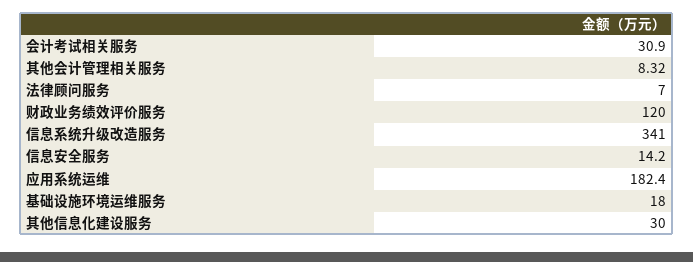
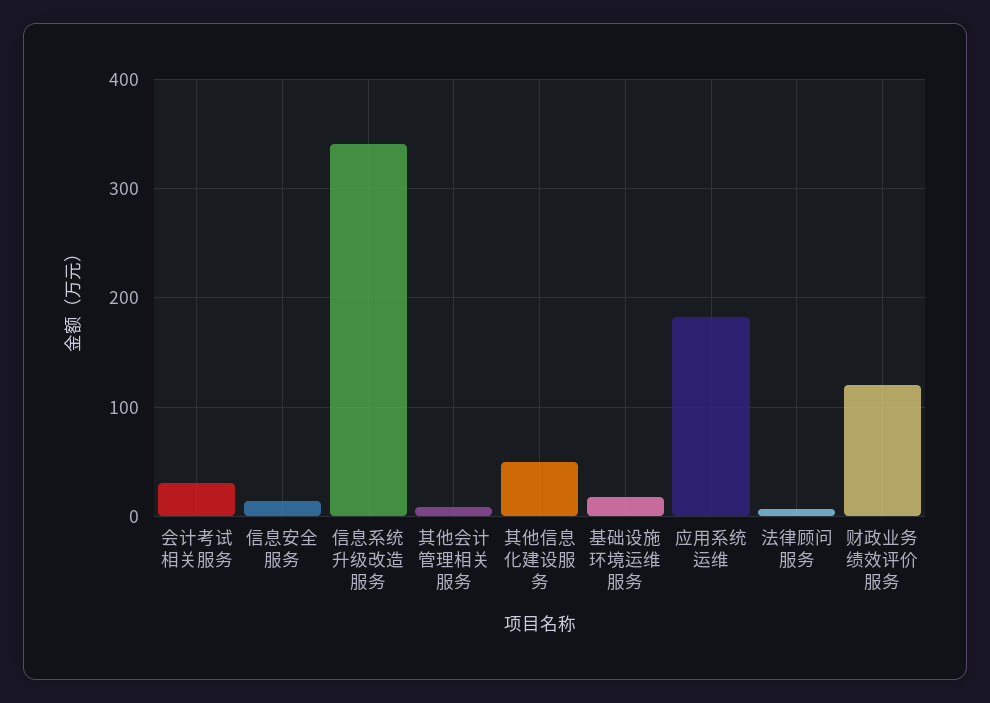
其他信息化建设服务: 30 -> 50

